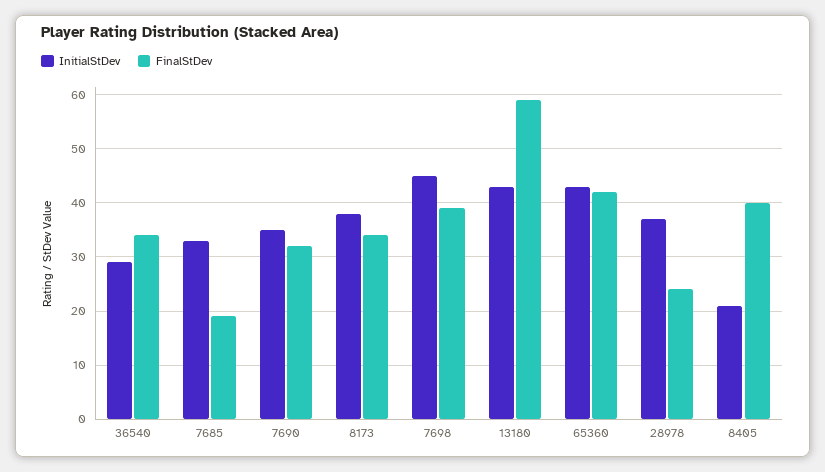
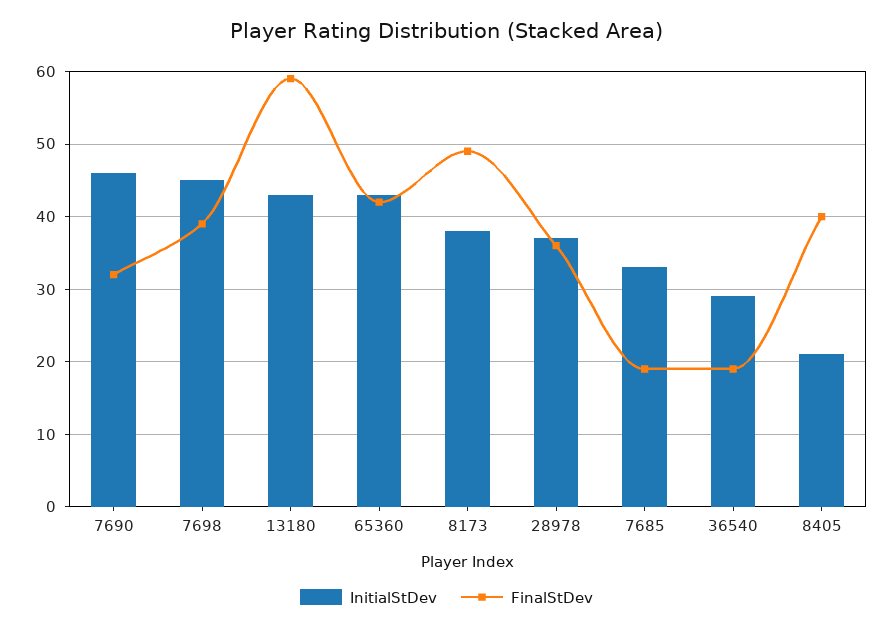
FinalStDev, 36540: 35 -> 19
InitialStDev, 7690: 35 -> 46
FinalStDev, 8173: 35 -> 49
FinalStDev, 28978: 25 -> 36

